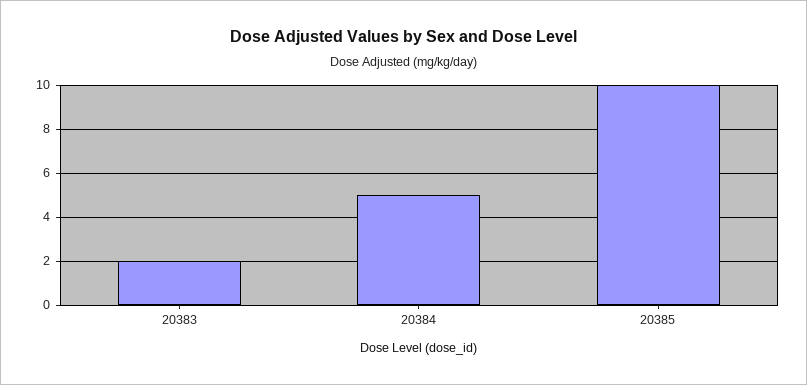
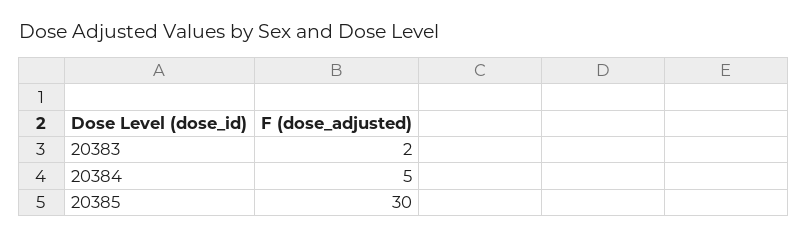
20385: 10 -> 30

